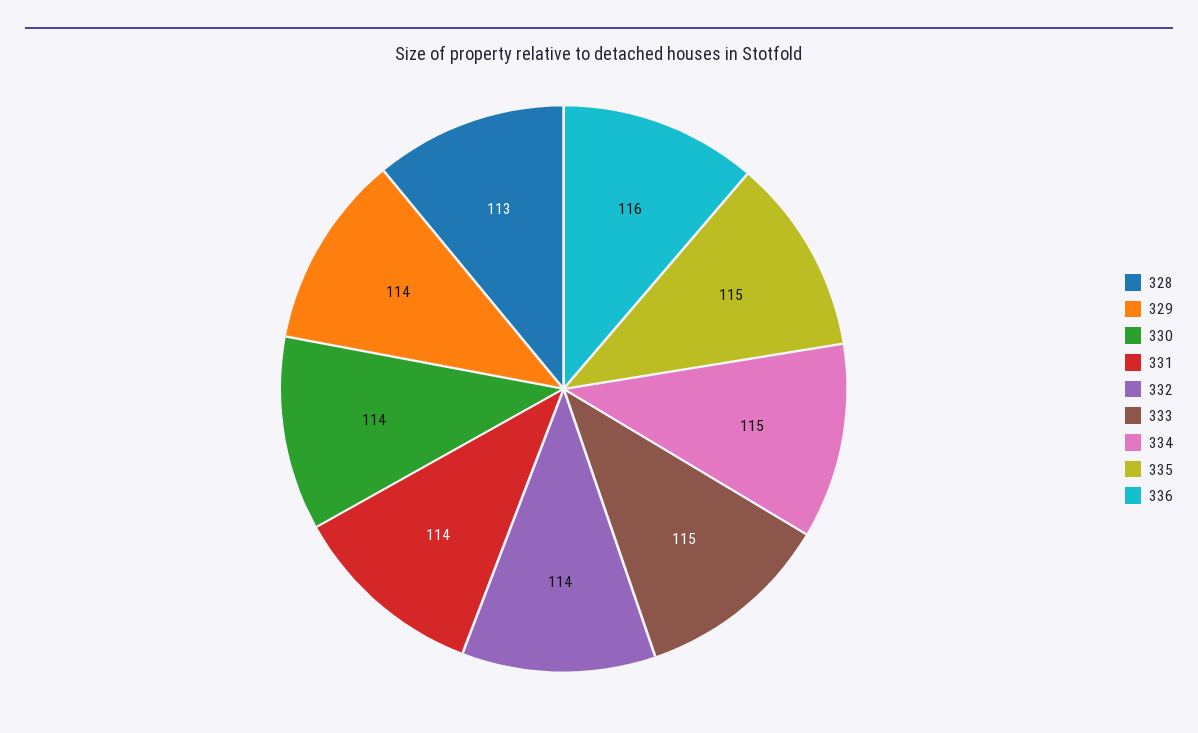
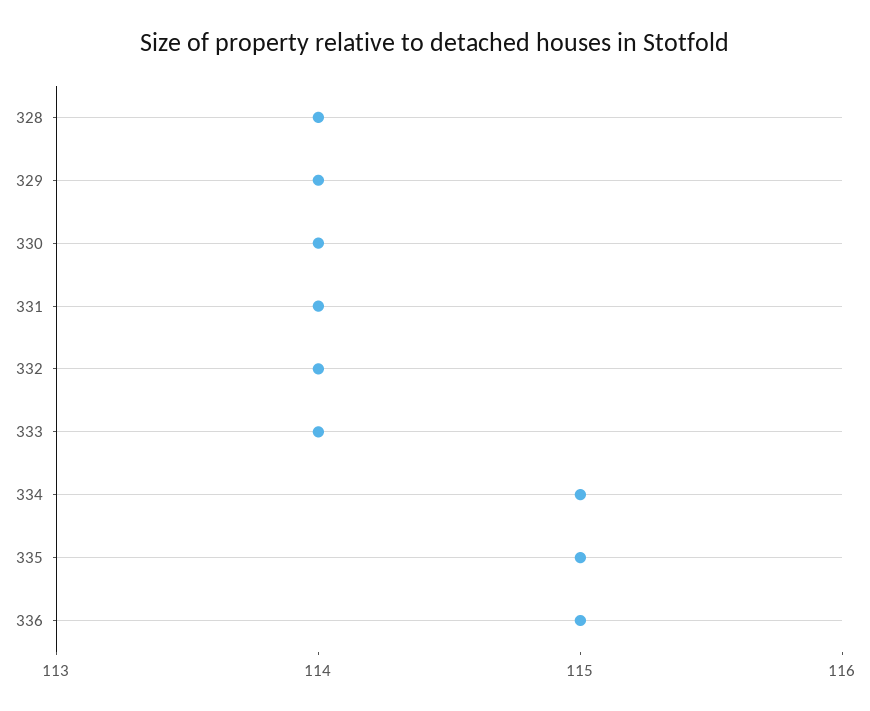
328: 113 -> 114
333: 115 -> 114
336: 116 -> 115

